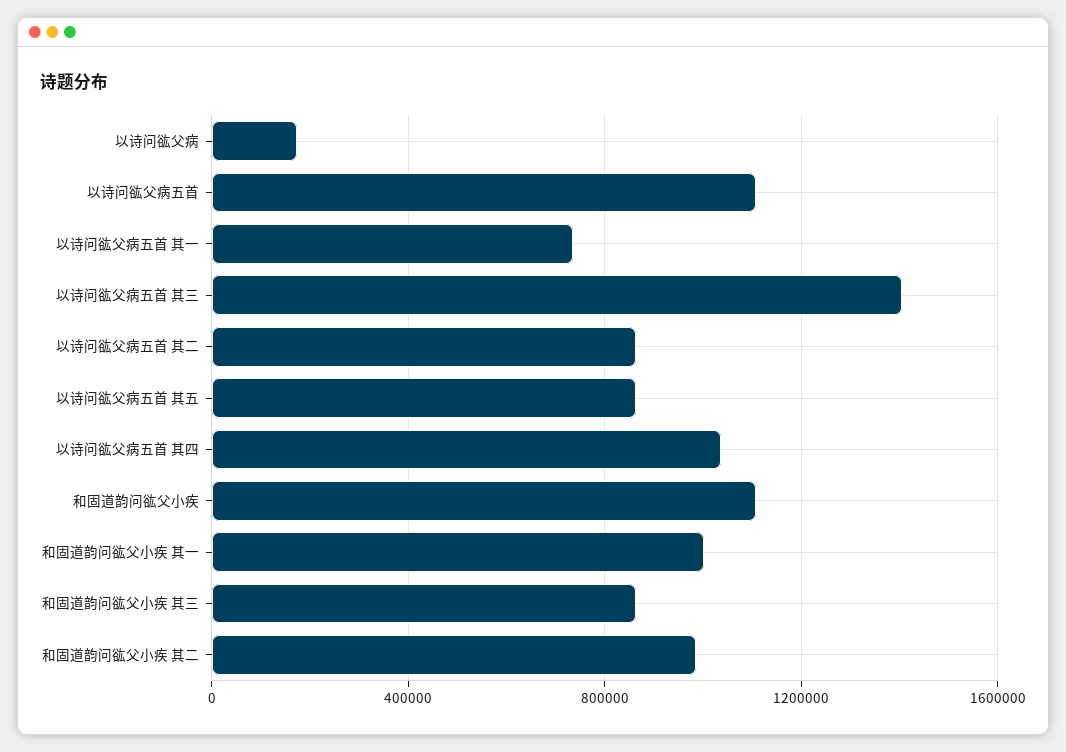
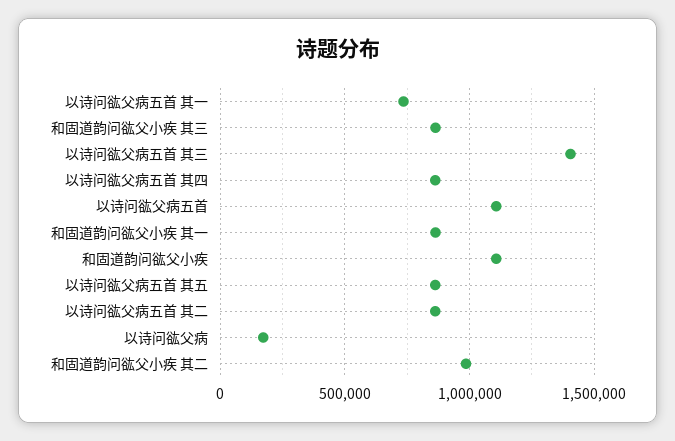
以诗问谹父病五首 其四: 1050000 -> 850000
和固道韵问谹父小疾 其一: 1000000 -> 850000

